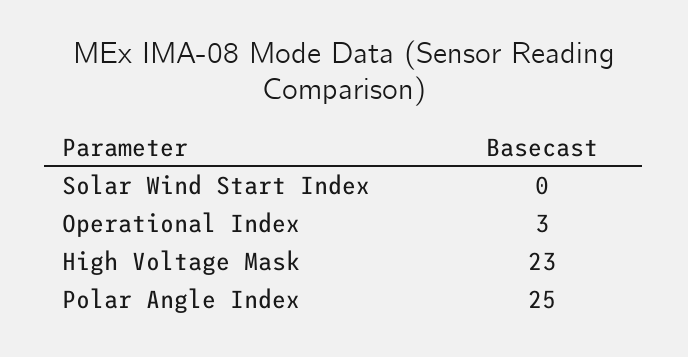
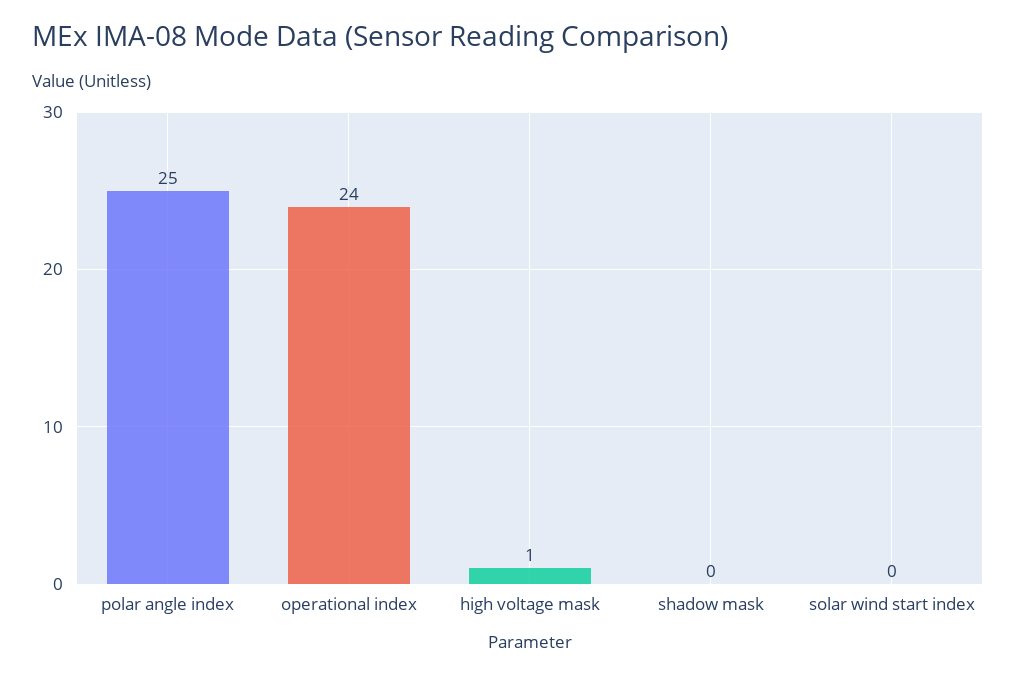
Operational Index: 3 -> 24
High Voltage Mask: 23 -> 1
shadow mask: none -> 0

